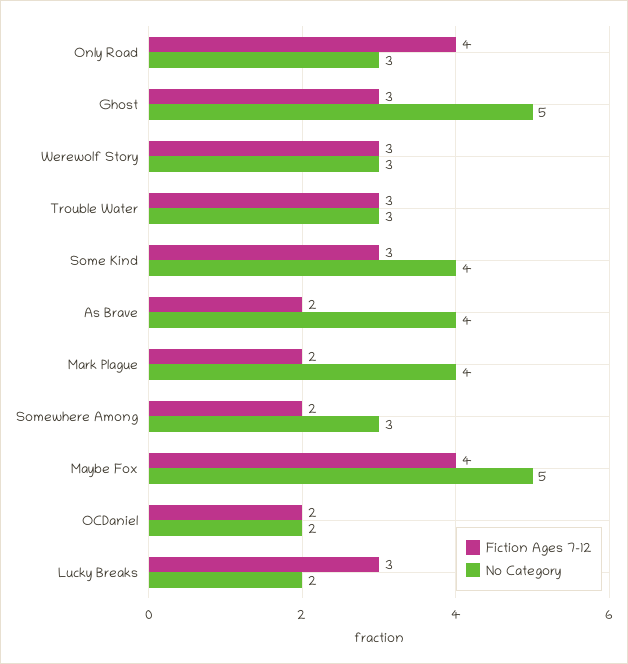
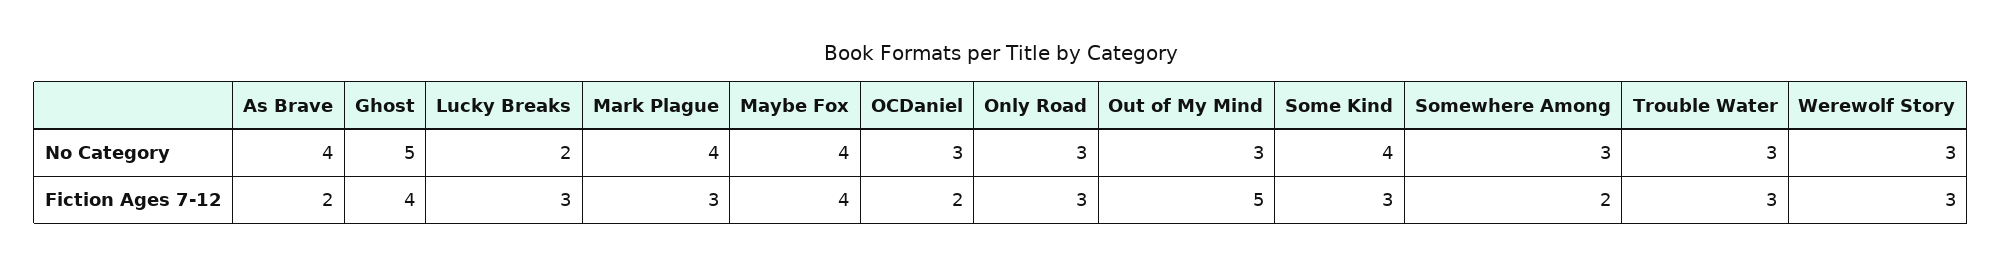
Fiction Ages 7-12, Only Road: 4 -> 3
Fiction Ages 7-12, Ghost: 3 -> 4
Fiction Ages 7-12, Mark Plague: 2 -> 3
No Category, Maybe Fox: 5 -> 4
No Category, OCDaniel: 2 -> 3
No Category, Out of My Mind: none -> 3
Fiction Ages 7-12, Out of My Mind: none -> 5

